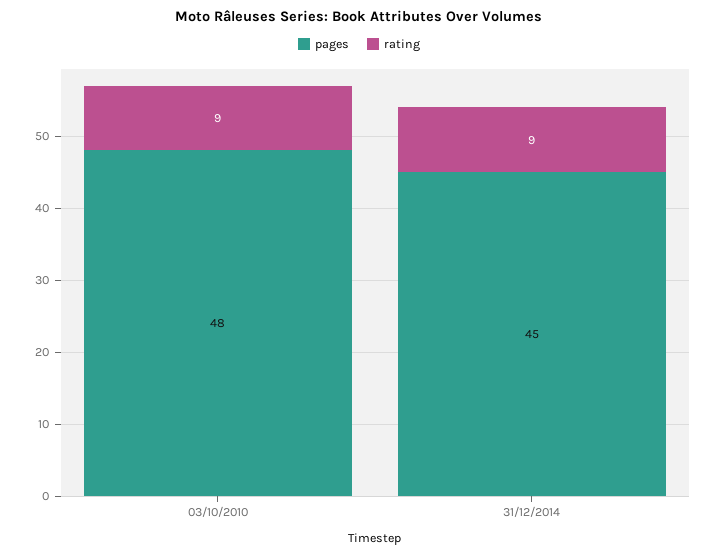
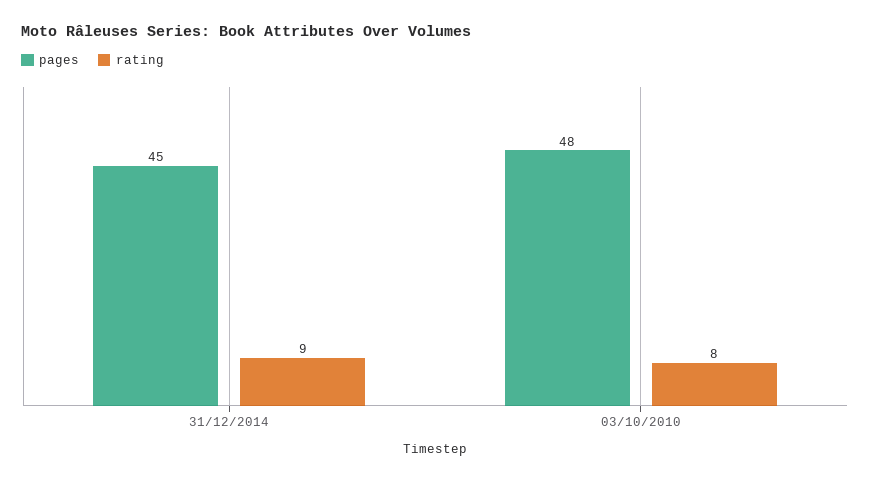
rating, 03/10/2010: 9 -> 8

